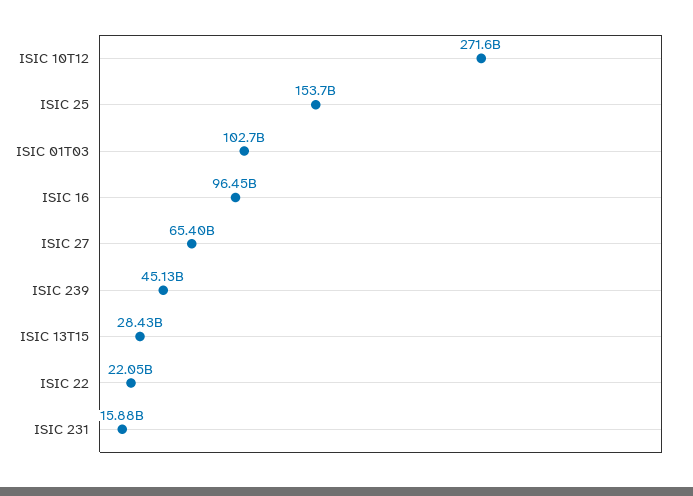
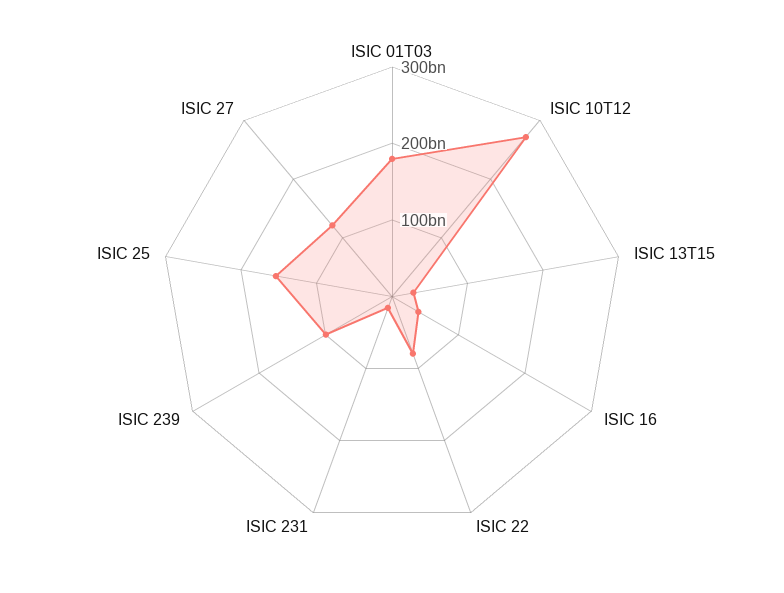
ISIC 01T03: 102700000000 -> 180000000000
ISIC 16: 96450000000 -> 40000000000
ISIC 27: 65400000000 -> 120000000000
ISIC 239: 45130000000 -> 100000000000
ISIC 22: 22050000000 -> 80000000000

